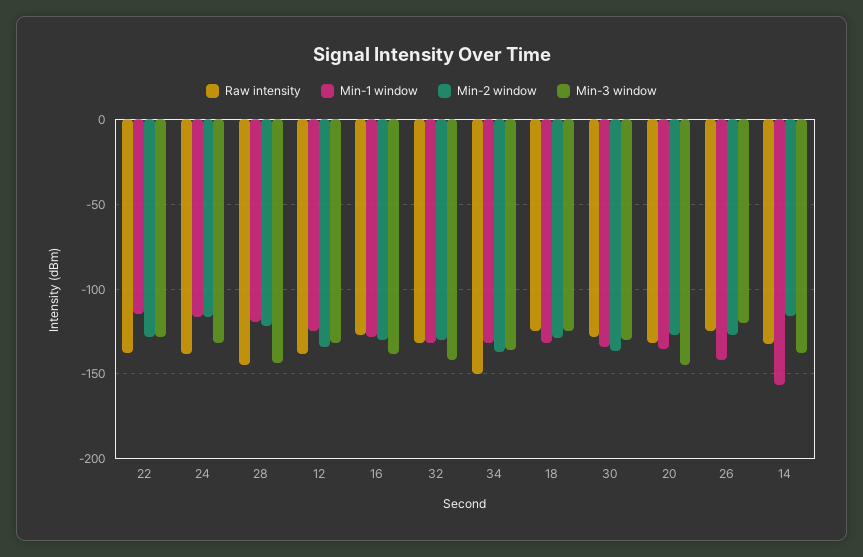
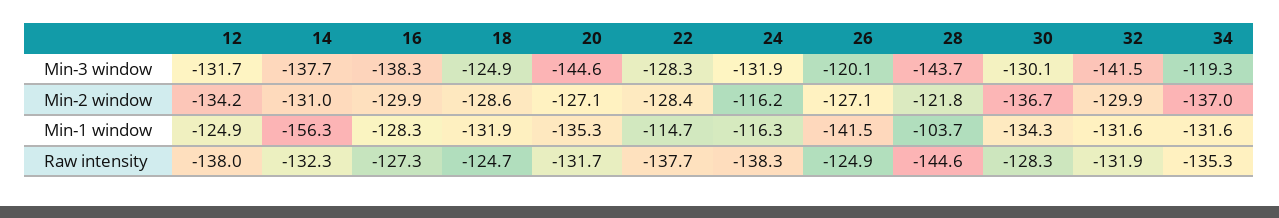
Min-1 window, 28: -120 -> -103.7
Raw intensity, 34: -150 -> -135.3
Min-3 window, 34: -135 -> -119.3
Min-2 window, 14: -115 -> -131

